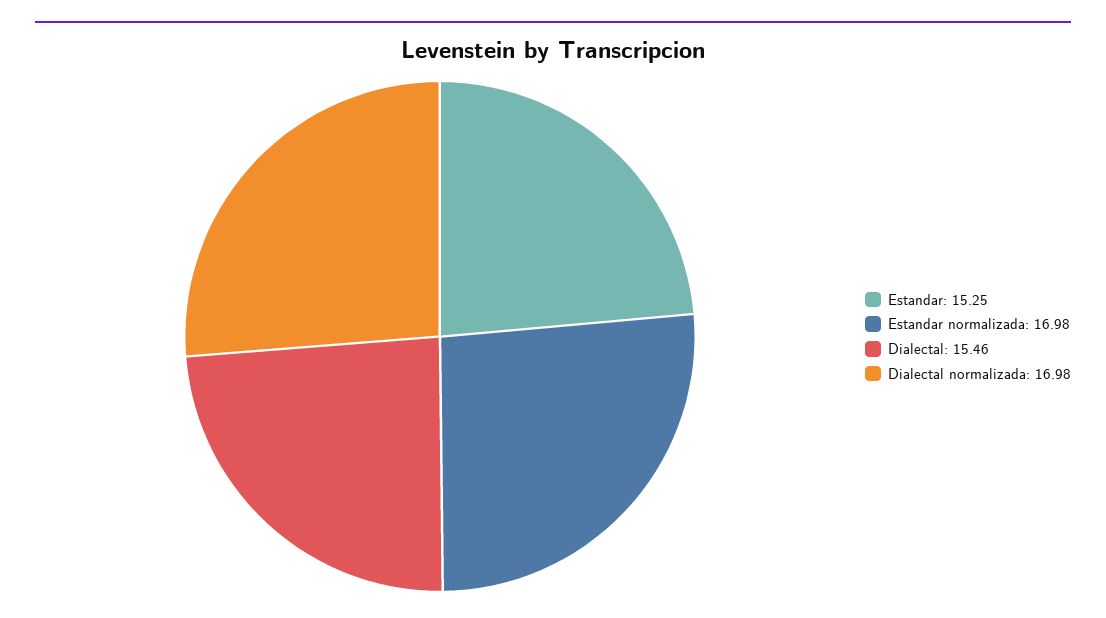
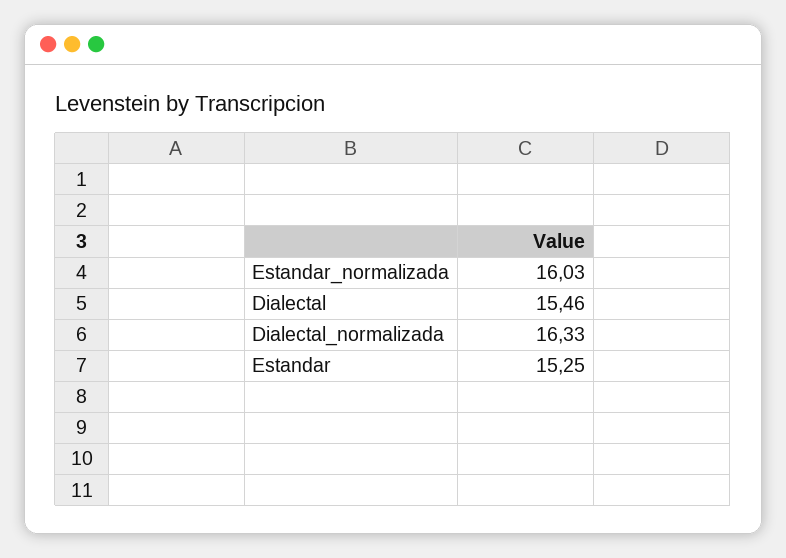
Estandar normalizada: 16.98 -> 16.03
Dialectal normalizada: 16.98 -> 16.33

